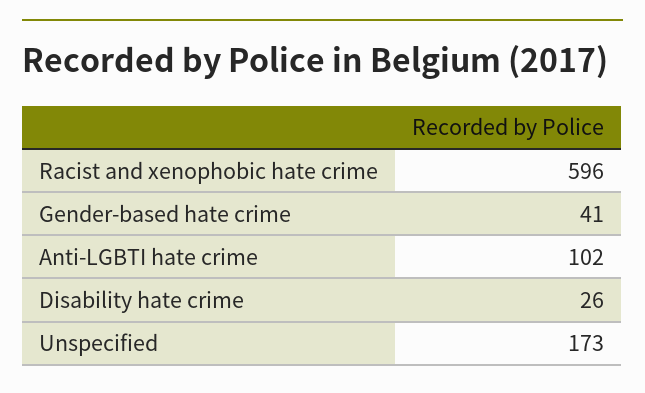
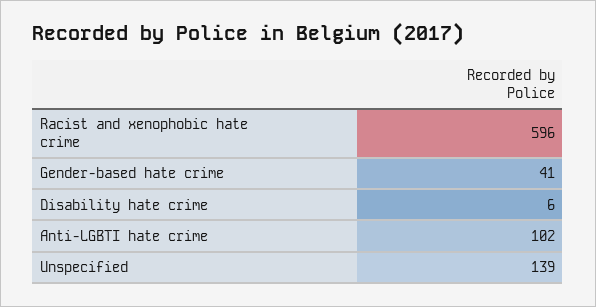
Disability hate crime: 26 -> 6
Unspecified: 173 -> 139

